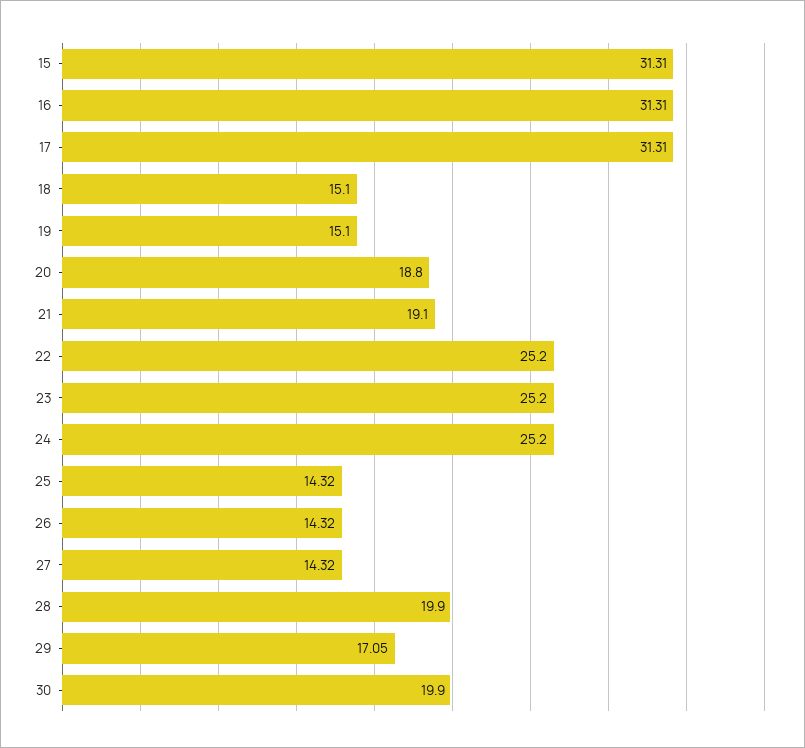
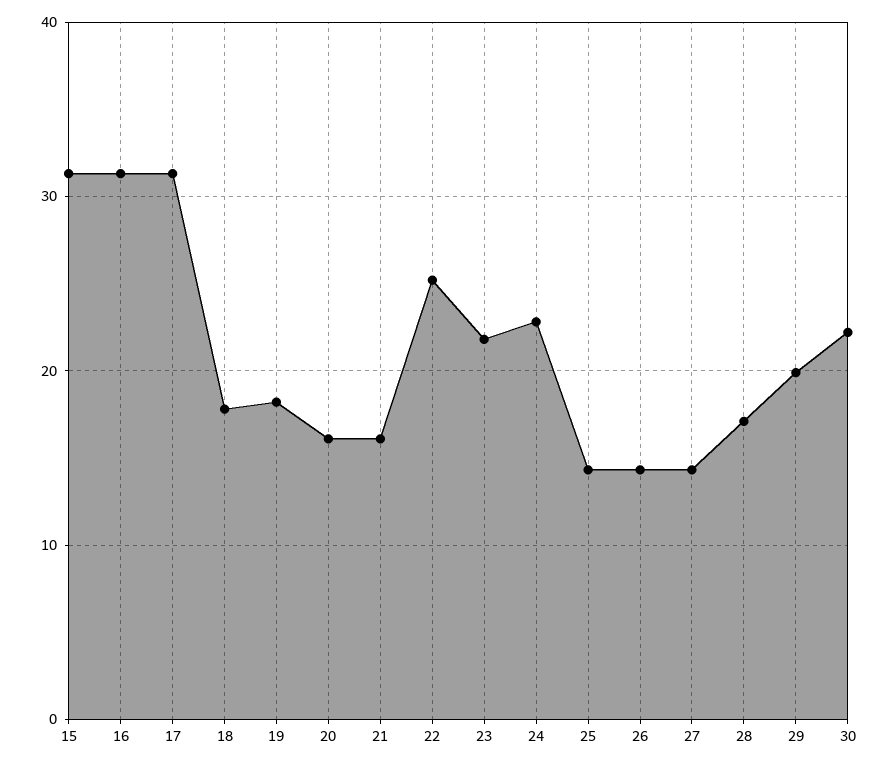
18: 15.1 -> 18
19: 15.1 -> 18
20: 18.8 -> 16
21: 19.1 -> 16
23: 25.2 -> 22
24: 25.2 -> 23
28: 19.9 -> 17
29: 17.05 -> 20
30: 19.9 -> 22

